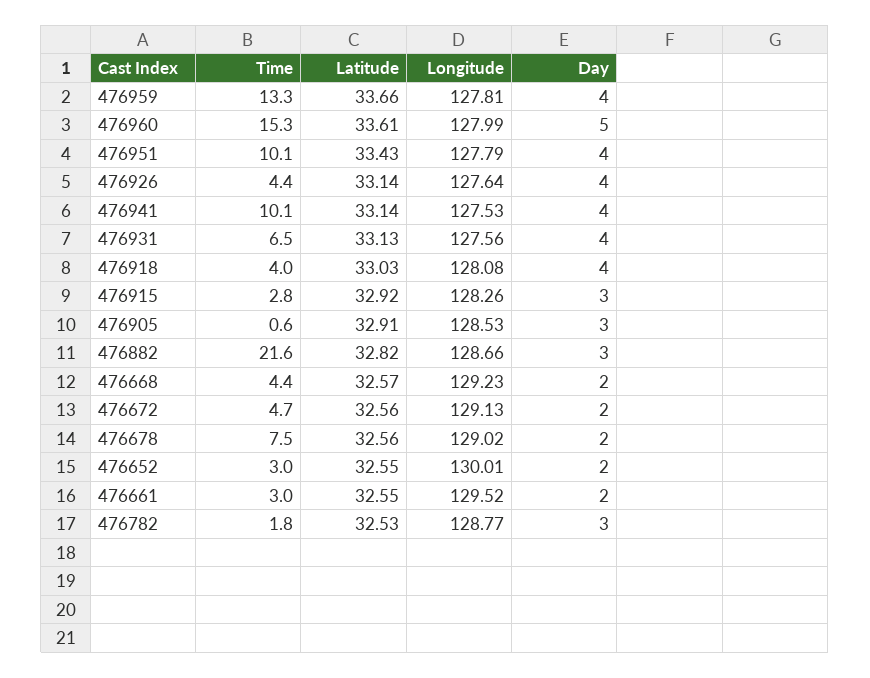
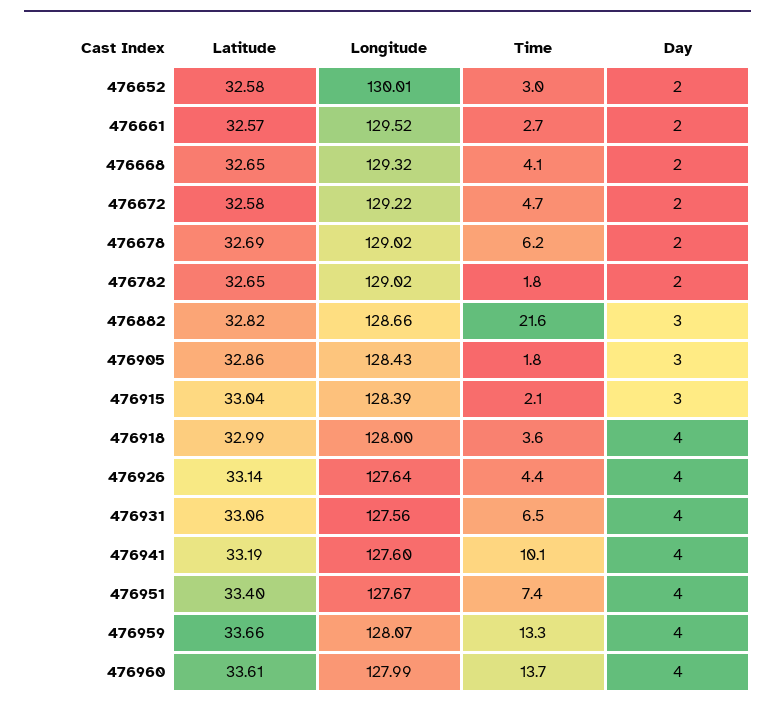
Longitude, 476959: 127.81 -> 128.07
Time, 476960: 15.3 -> 13.7
Day, 476960: 5 -> 4
Time, 476951: 10.1 -> 7.4
Latitude, 476951: 33.43 -> 33.4
Longitude, 476951: 127.79 -> 127.67
Latitude, 476941: 33.14 -> 33.19
Longitude, 476941: 127.53 -> 127.6
Latitude, 476931: 33.13 -> 33.06
Time, 476918: 4 -> 3.6
Latitude, 476918: 33.03 -> 32.99
Longitude, 476918: 128.08 -> 128
Time, 476915: 2.8 -> 2.1
Latitude, 476915: 32.92 -> 33.04
Longitude, 476915: 128.26 -> 128.39
Time, 476905: 0.6 -> 1.8
Latitude, 476905: 32.91 -> 32.86
Longitude, 476905: 128.53 -> 128.43
Time, 476668: 4.4 -> 4.1
Latitude, 476668: 32.57 -> 32.65
Longitude, 476668: 129.23 -> 129.32
Latitude, 476672: 32.56 -> 32.58
Longitude, 476672: 129.13 -> 129.22
Time, 476678: 7.5 -> 6.2
Latitude, 476678: 32.56 -> 32.69
Latitude, 476652: 32.55 -> 32.58
Time, 476661: 3 -> 2.7
Latitude, 476661: 32.55 -> 32.57
Latitude, 476782: 32.53 -> 32.65
Longitude, 476782: 128.77 -> 129.02
Day, 476782: 3 -> 2

